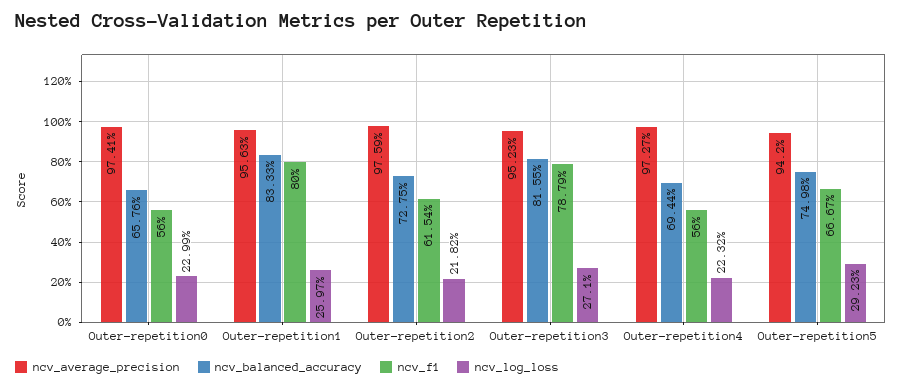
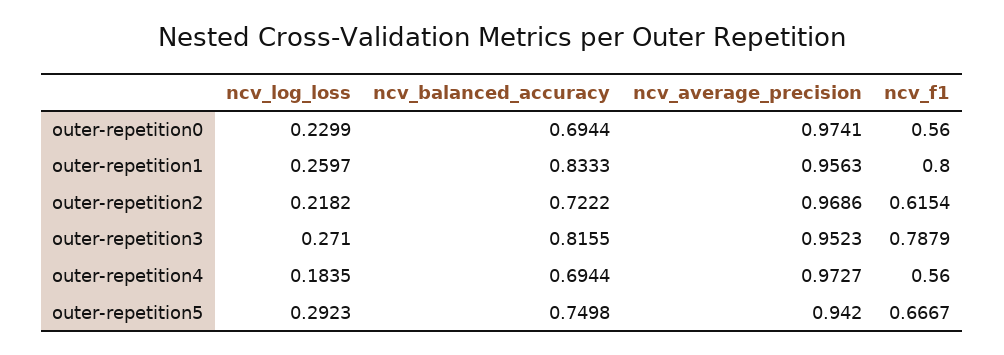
ncv_balanced_accuracy, Outer-repetition0: 0.6576 -> 0.6944
ncv_average_precision, Outer-repetition2: 0.9759 -> 0.9686
ncv_balanced_accuracy, Outer-repetition2: 0.7275 -> 0.7222
ncv_log_loss, Outer-repetition4: 0.2232 -> 0.1835

